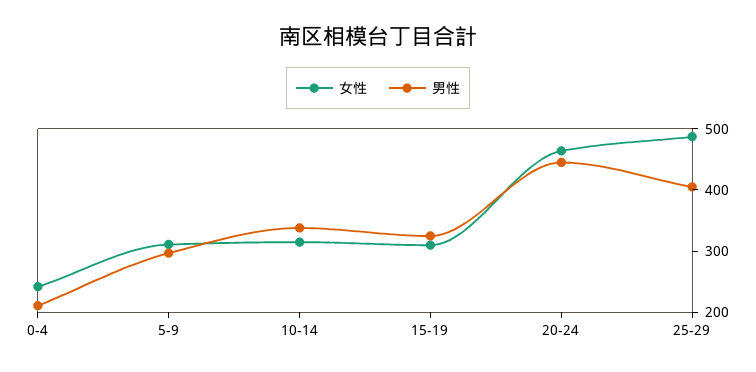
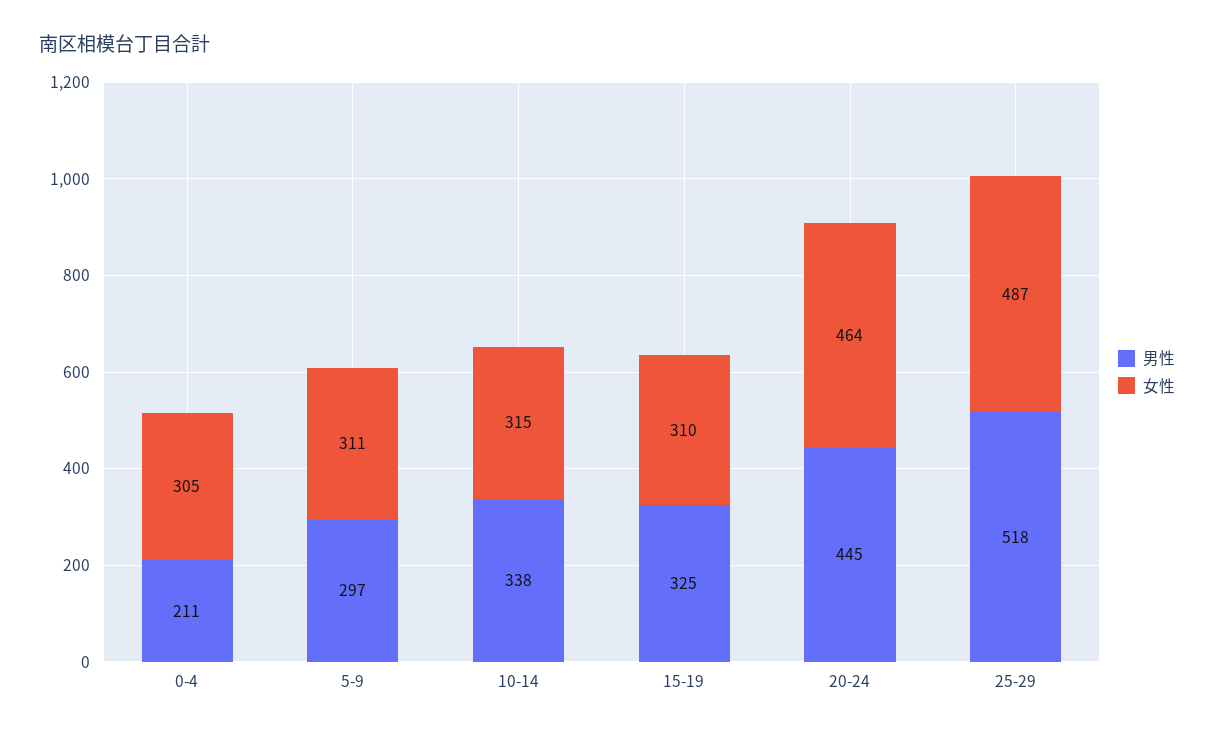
女性, 0-4: 240 -> 305
男性, 25-29: 400 -> 518

